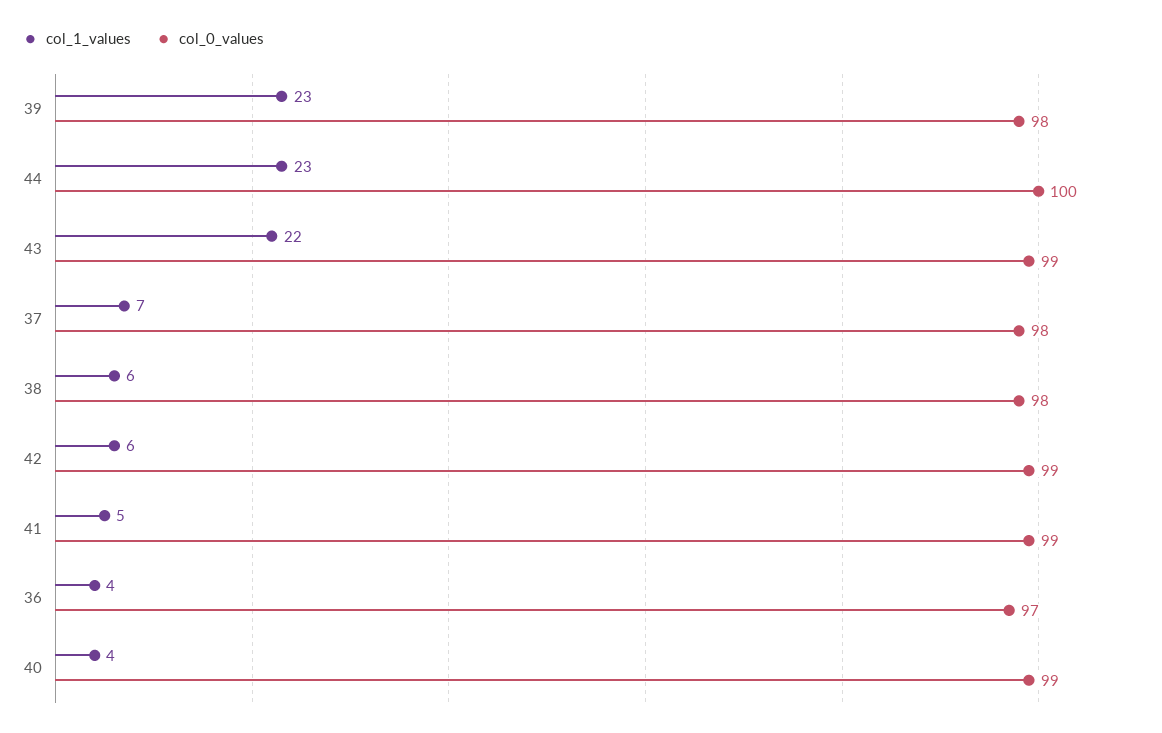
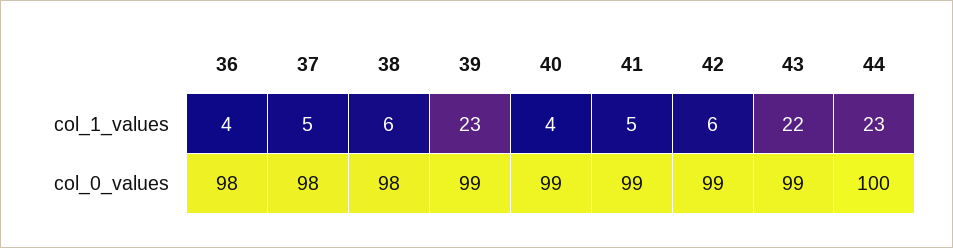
col_0_values, 39: 98 -> 99
col_1_values, 37: 7 -> 5
col_0_values, 36: 97 -> 98

